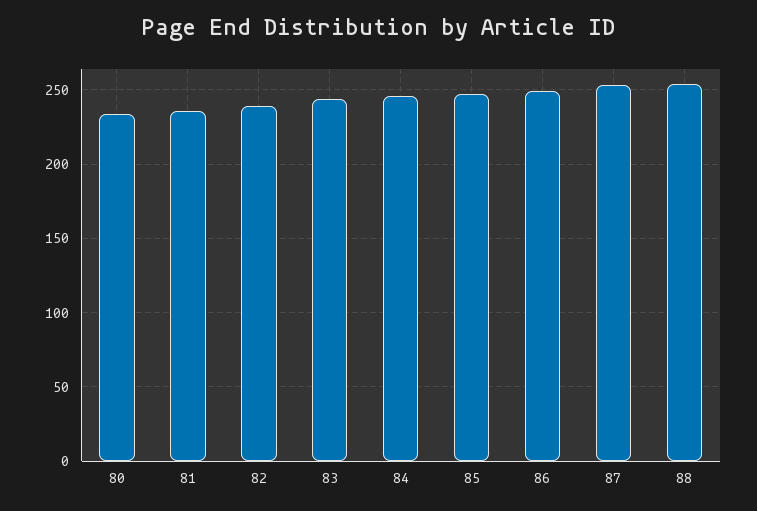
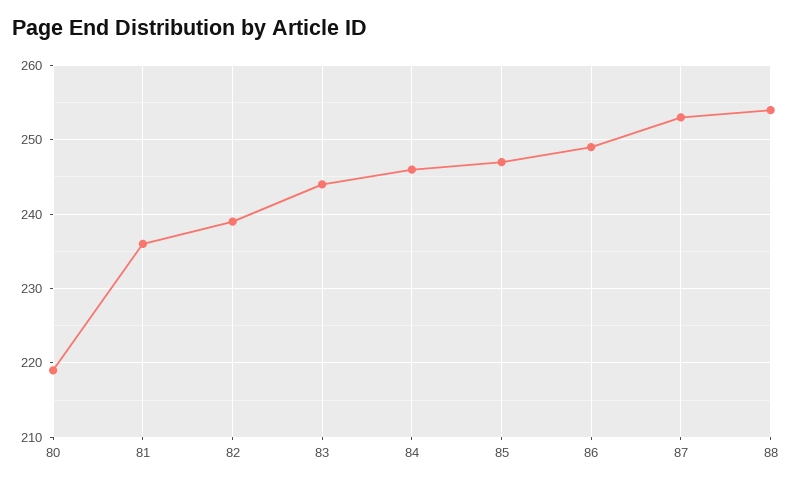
80: 235 -> 219

